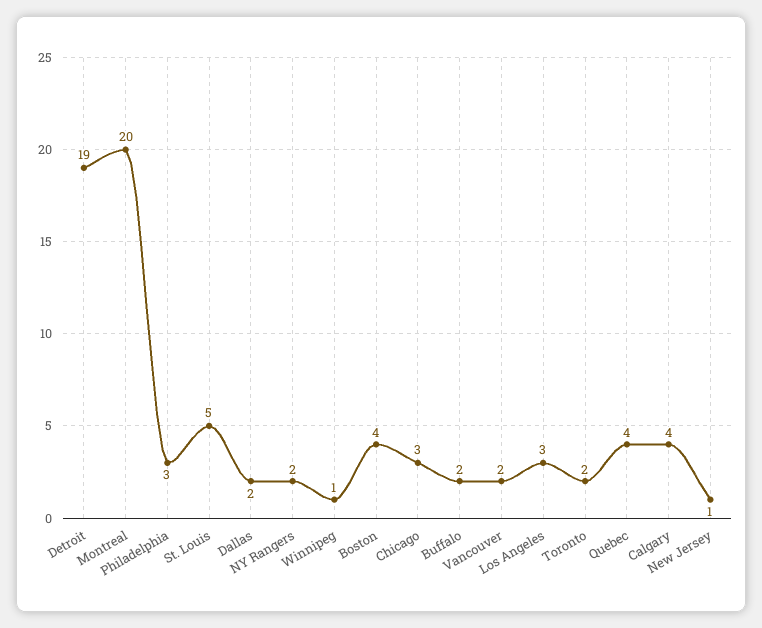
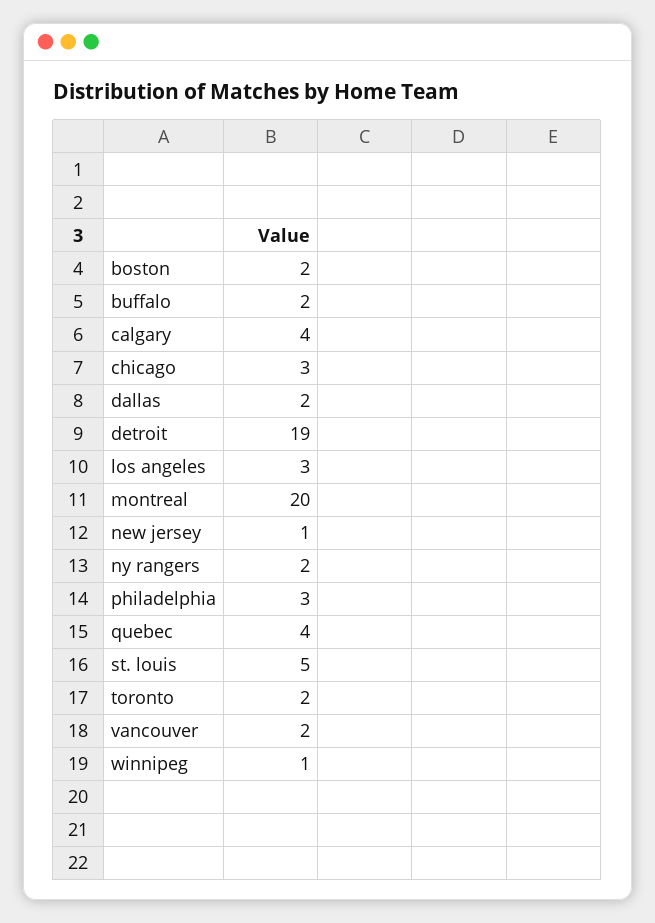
Boston: 4 -> 2

